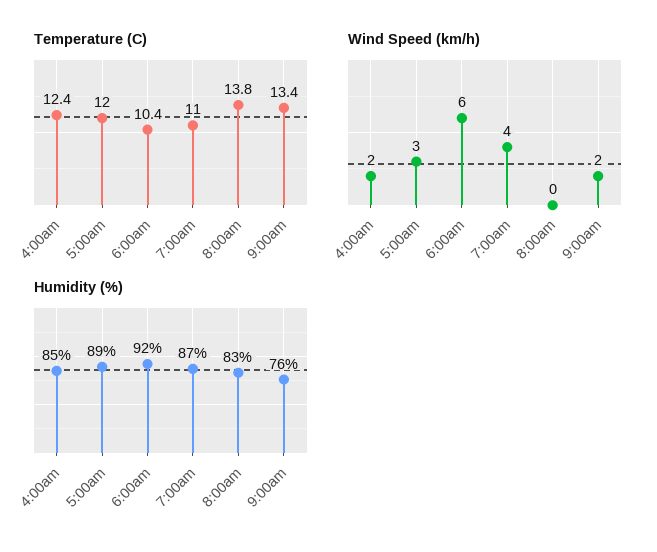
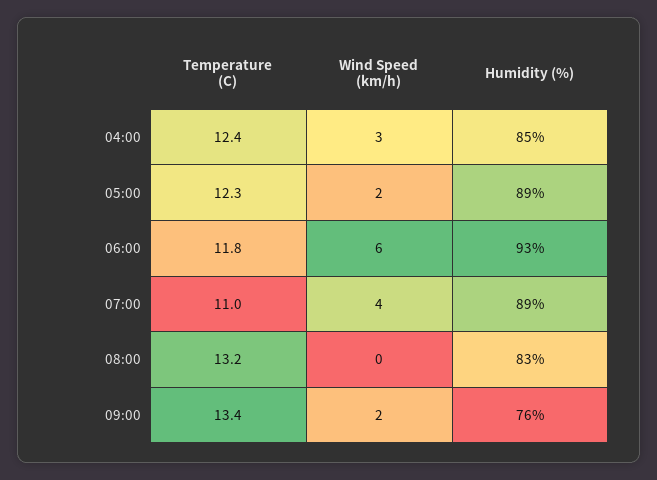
Temperature (C), 5:00am: 12 -> 12.3
Temperature (C), 6:00am: 10.4 -> 11.8
Temperature (C), 8:00am: 13.8 -> 13.2
Wind Speed (km/h), 4:00am: 2 -> 3
Wind Speed (km/h), 5:00am: 3 -> 2
Humidity (%), 6:00am: 92 -> 93
Humidity (%), 7:00am: 87 -> 89

